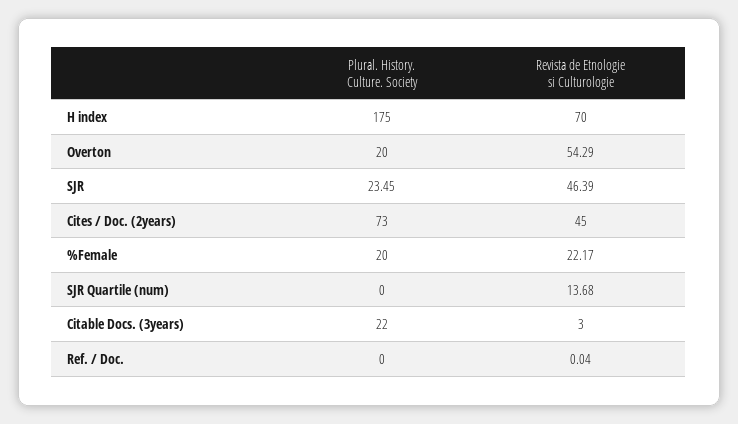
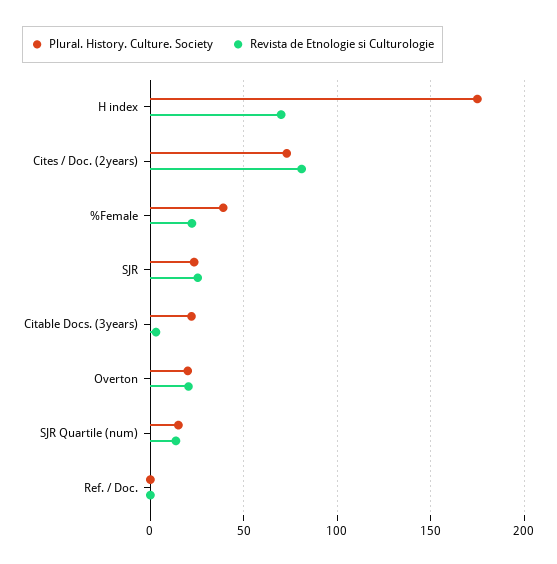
Revista de Etnologie si Culturologie, Overton: 54.29 -> 20
Revista de Etnologie si Culturologie, SJR: 46.39 -> 25
Revista de Etnologie si Culturologie, Cites / Doc. (2years): 45 -> 80
Plural. History. Culture. Society, %Female: 20 -> 40
Plural. History. Culture. Society, SJR Quartile (num): 0 -> 15

